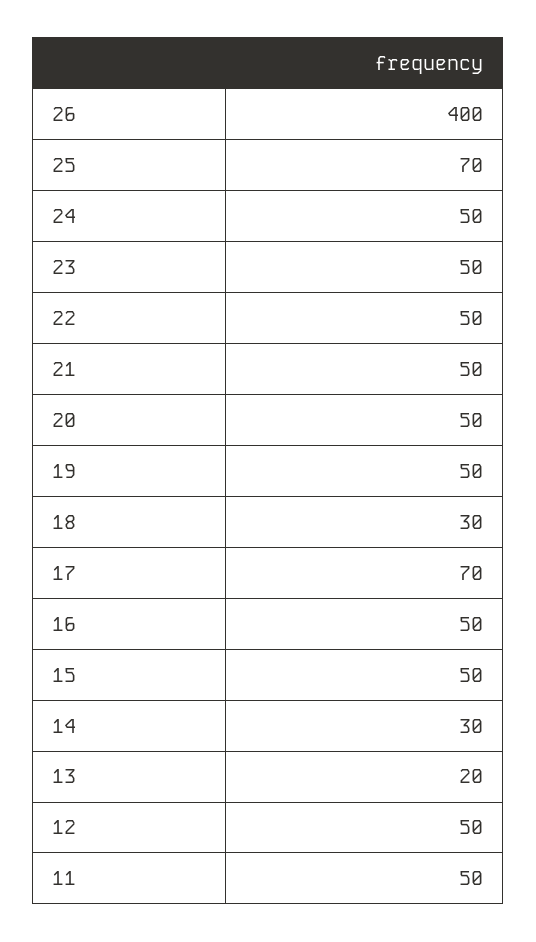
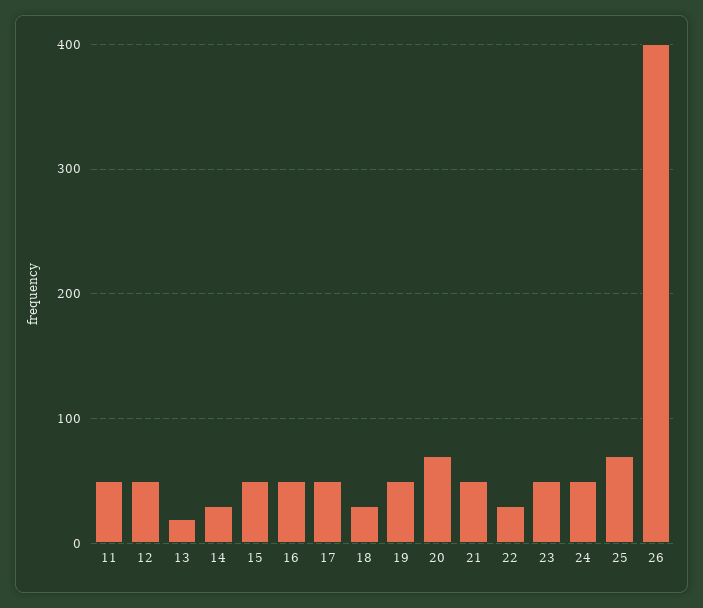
22: 50 -> 30
20: 50 -> 70
17: 70 -> 50

